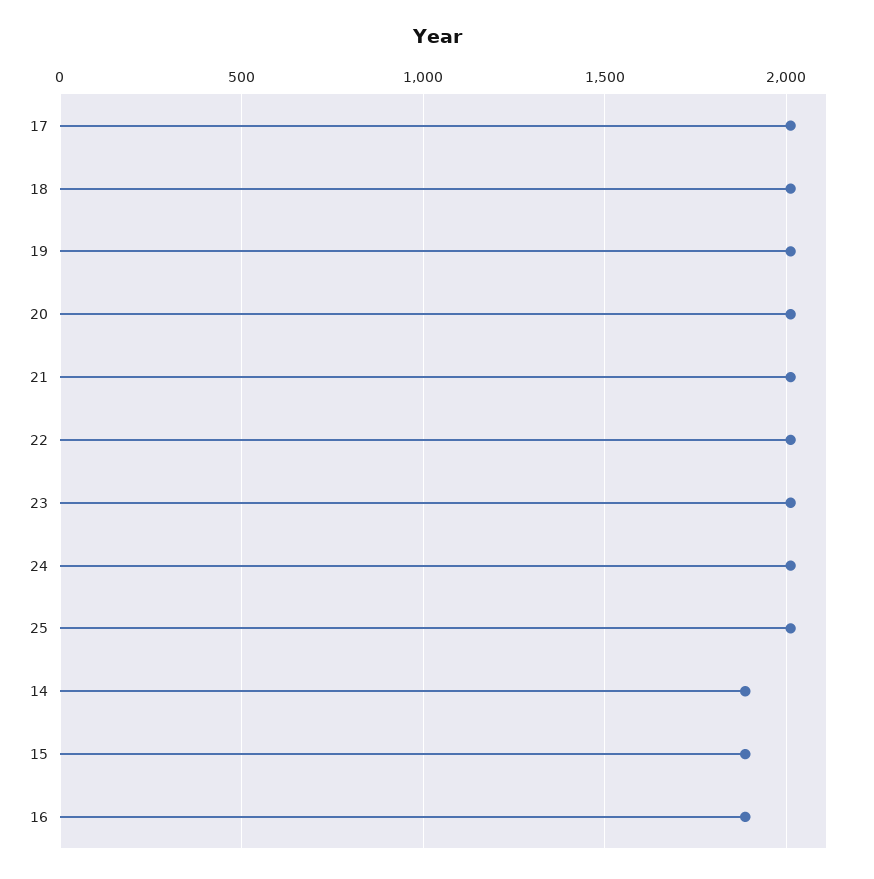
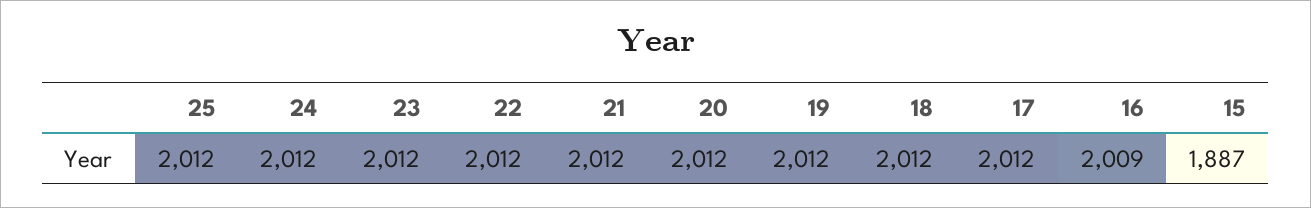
14: 1900 -> none
16: 1900 -> 2009

